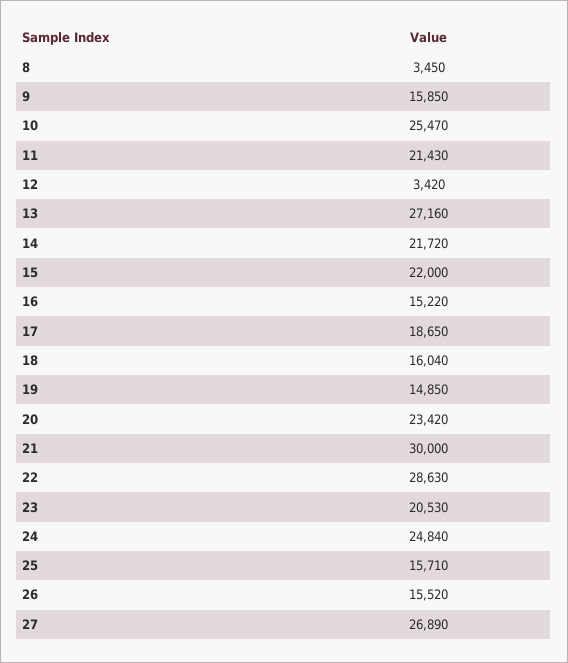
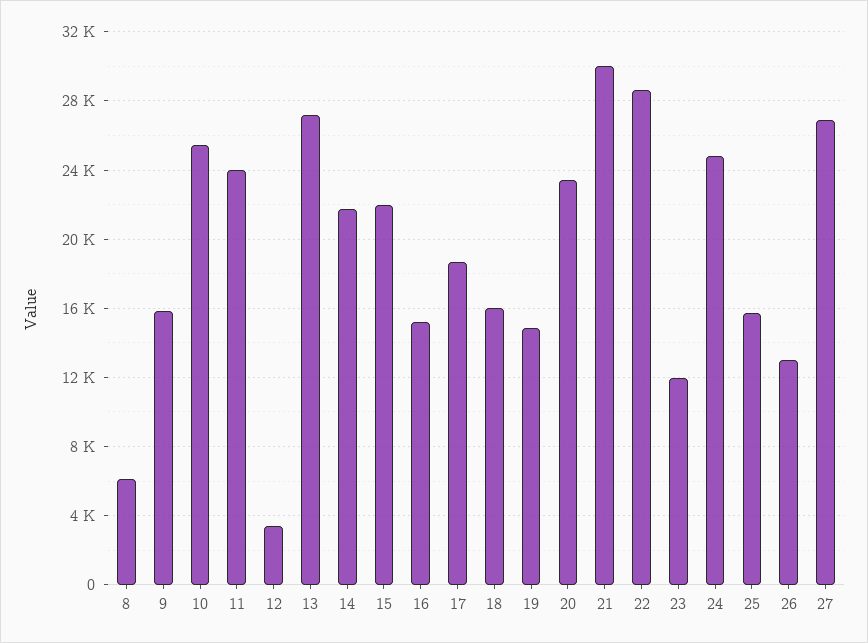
8: 3450 -> 6000
11: 21430 -> 24000
23: 20530 -> 12000
26: 15520 -> 13000

